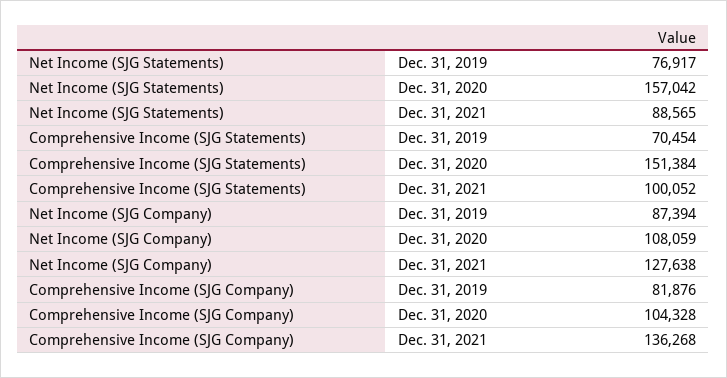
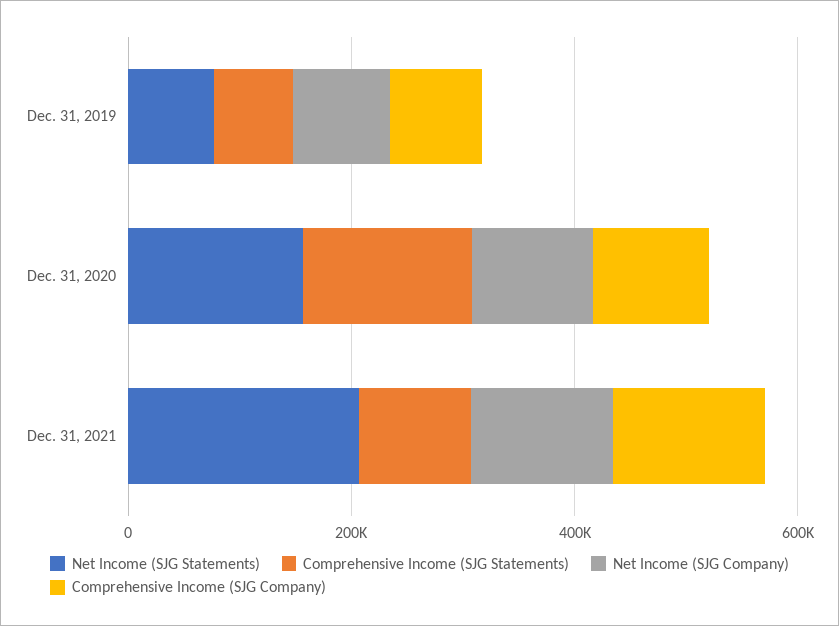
Net Income (SJG Statements), Dec. 31, 2021: 88565 -> 200000

